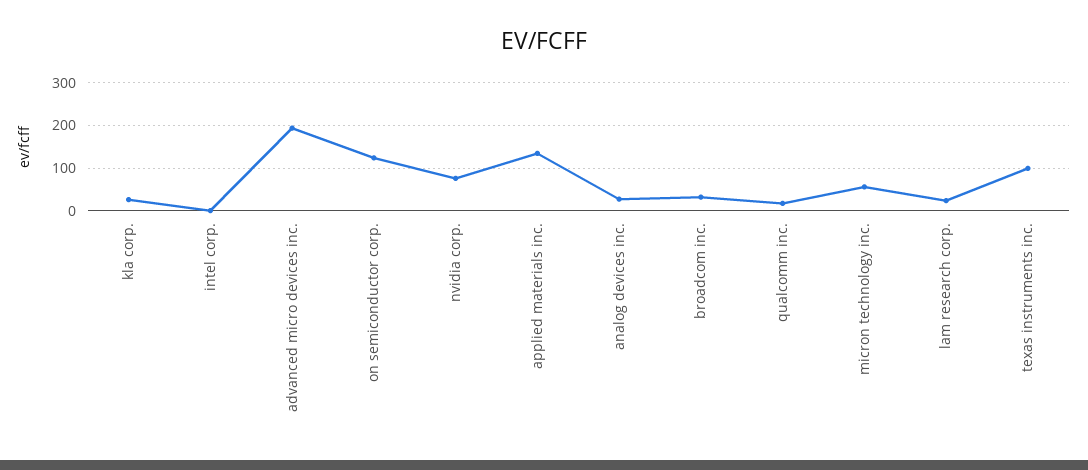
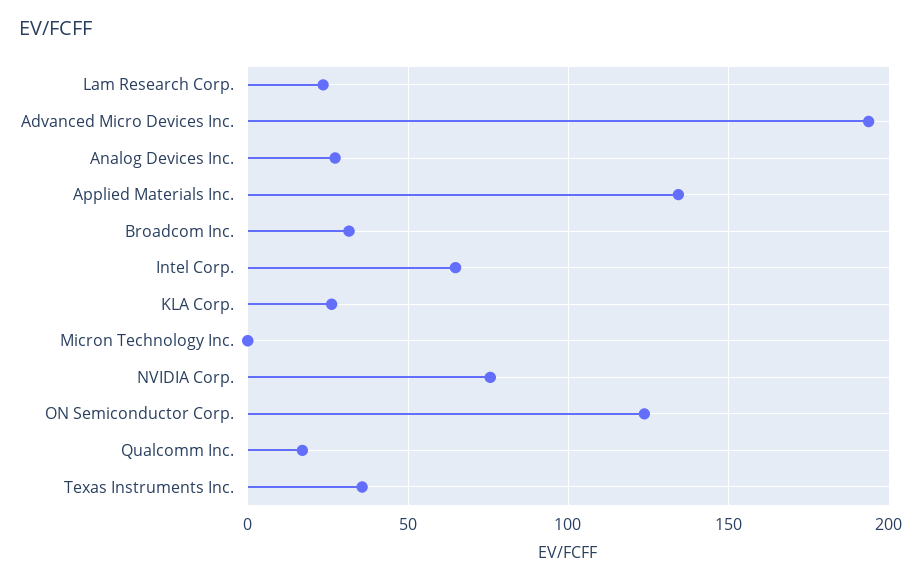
intel corp.: 0 -> 65
micron technology inc.: 60 -> 0
texas instruments inc.: 100 -> 35

